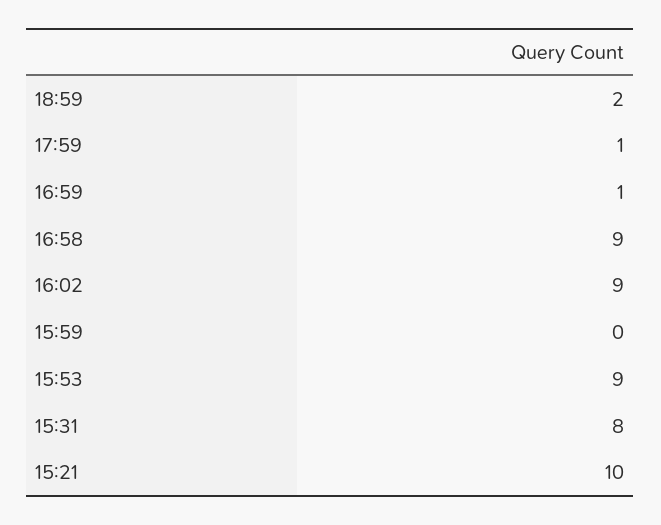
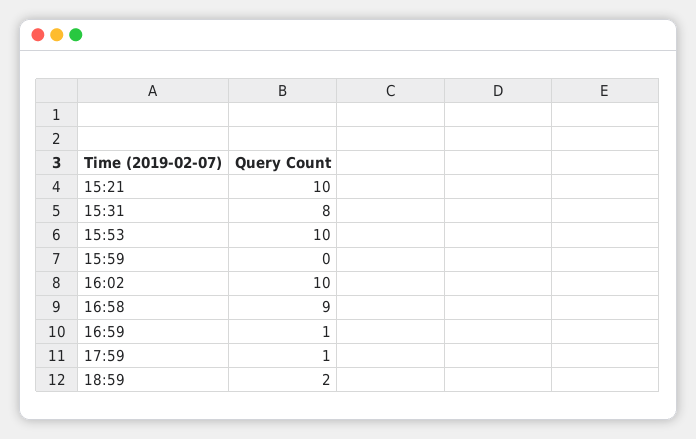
16:02: 9 -> 10
15:53: 9 -> 10

